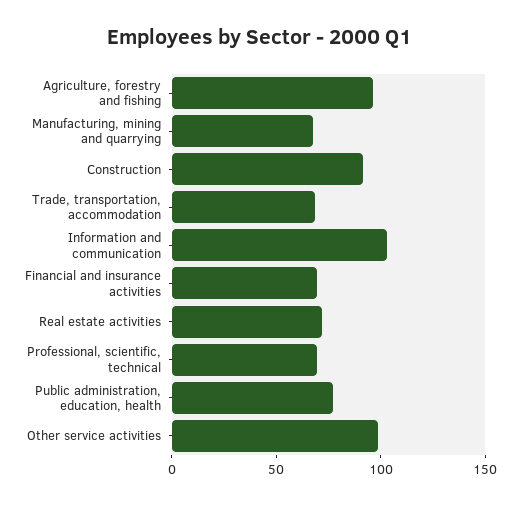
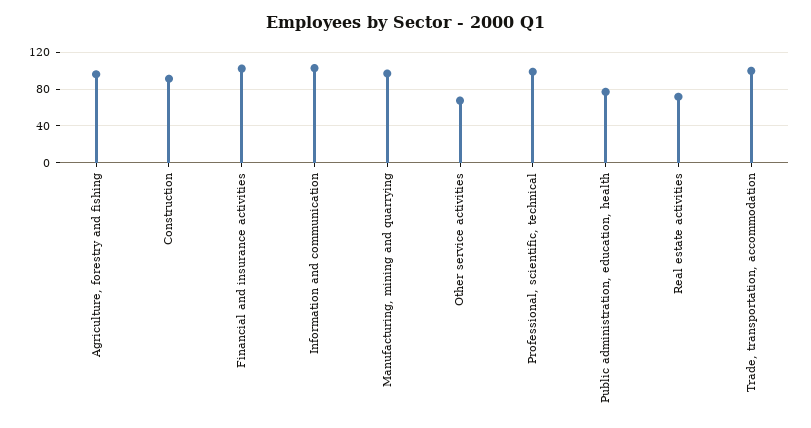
Manufacturing, mining and quarrying: 70 -> 100
Trade, transportation, accommodation: 70 -> 100
Financial and insurance activities: 70 -> 100
Professional, scientific, technical: 70 -> 100
Other service activities: 100 -> 70

